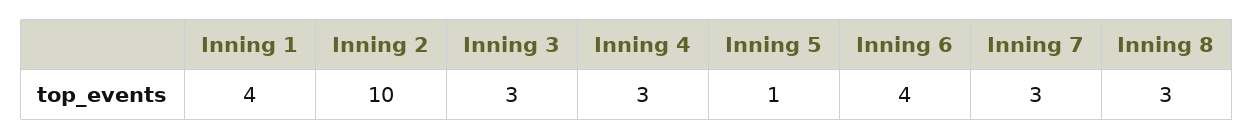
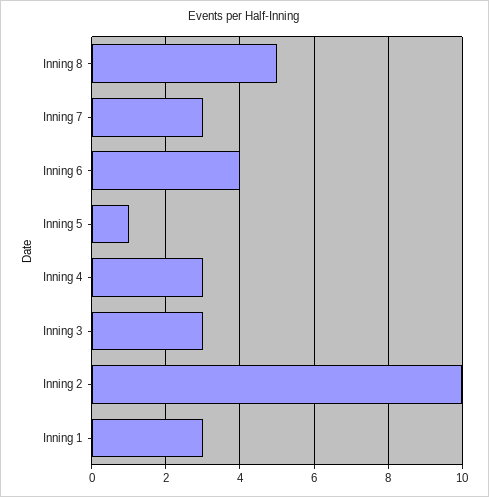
Inning 1: 4 -> 3
Inning 8: 3 -> 5

